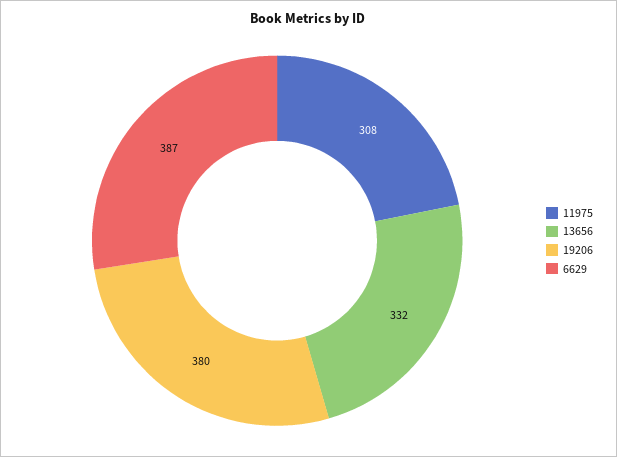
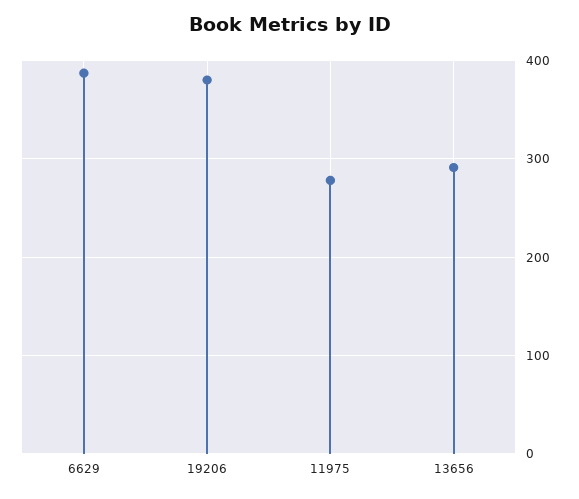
11975: 308 -> 280
13656: 332 -> 290

